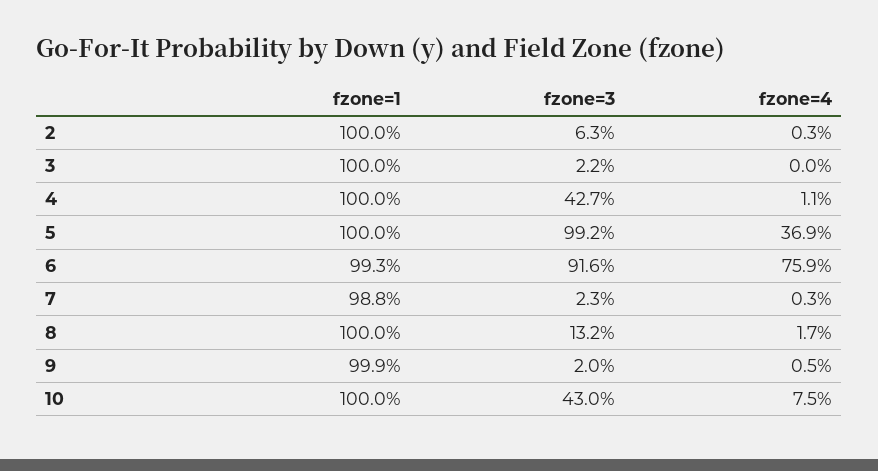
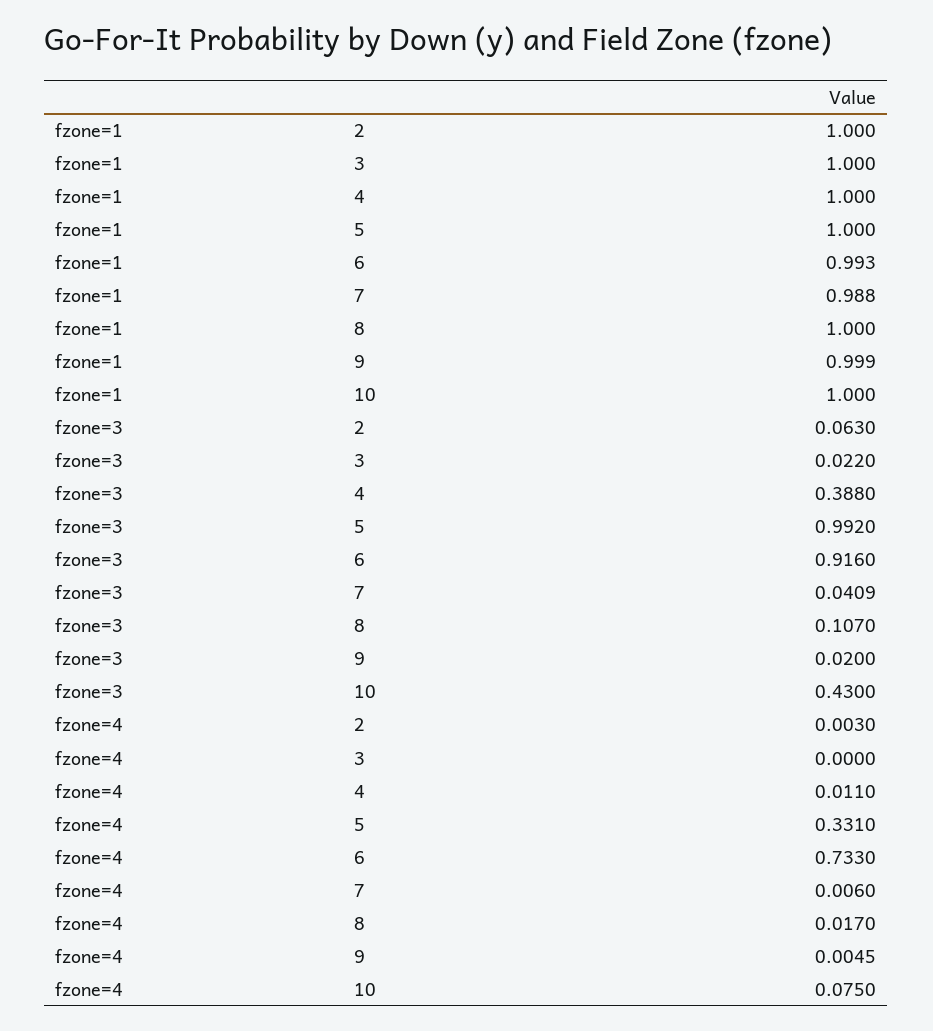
fzone=3, 4: 0.427 -> 0.388
fzone=4, 5: 0.369 -> 0.331
fzone=4, 6: 0.759 -> 0.733
fzone=3, 7: 0.023 -> 0.0409
fzone=4, 7: 0.003 -> 0.006
fzone=3, 8: 0.132 -> 0.107

